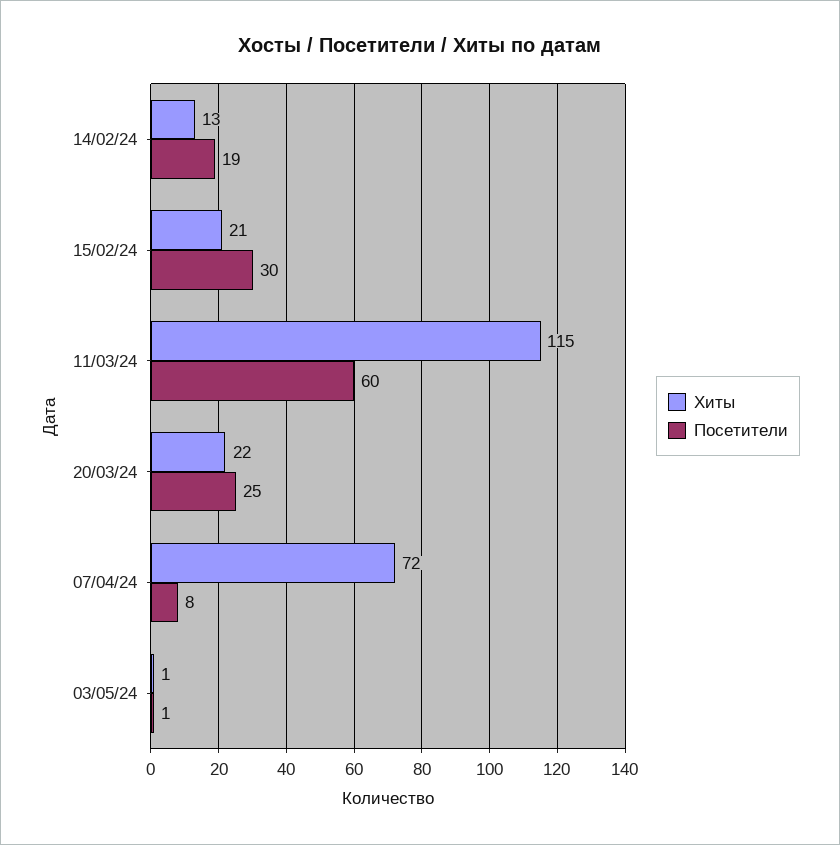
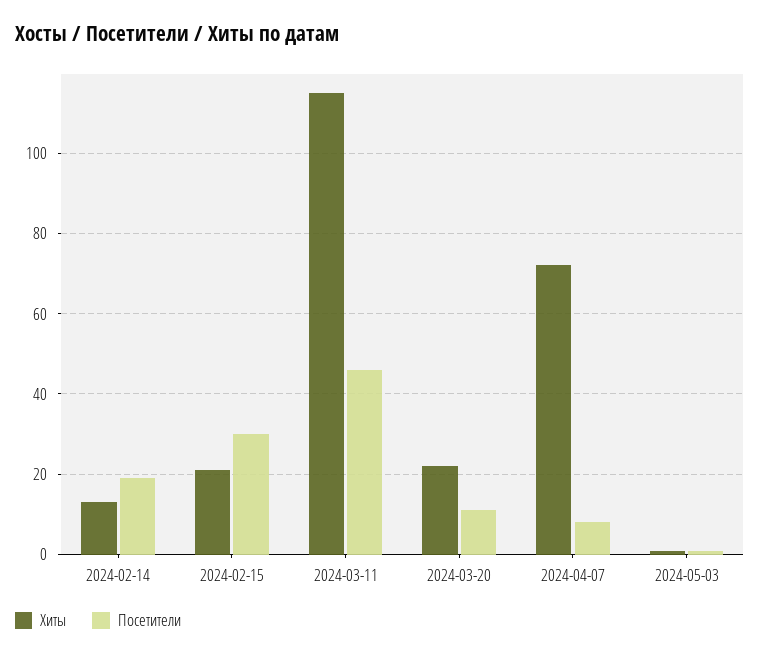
Посетители, 11/03/24: 60 -> 45
Посетители, 20/03/24: 25 -> 10

